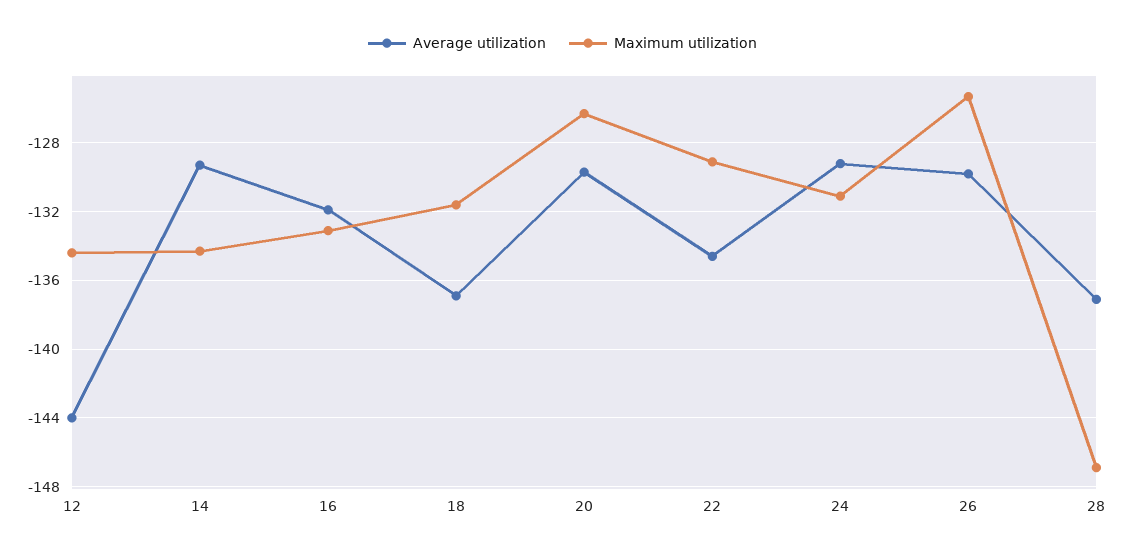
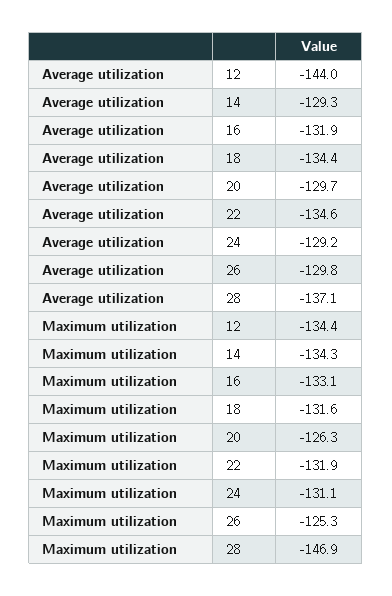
Average utilization, 18: -137 -> -134.4
Maximum utilization, 22: -129 -> -131.9

